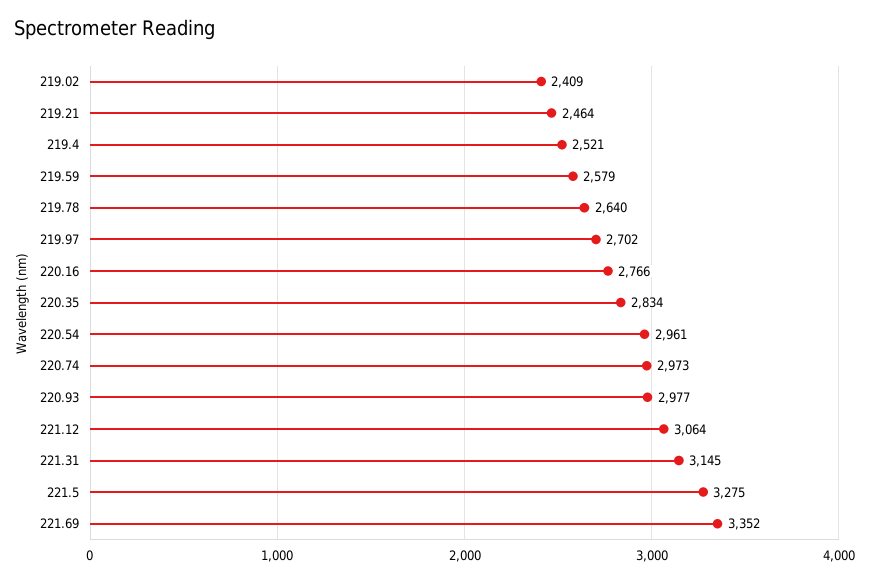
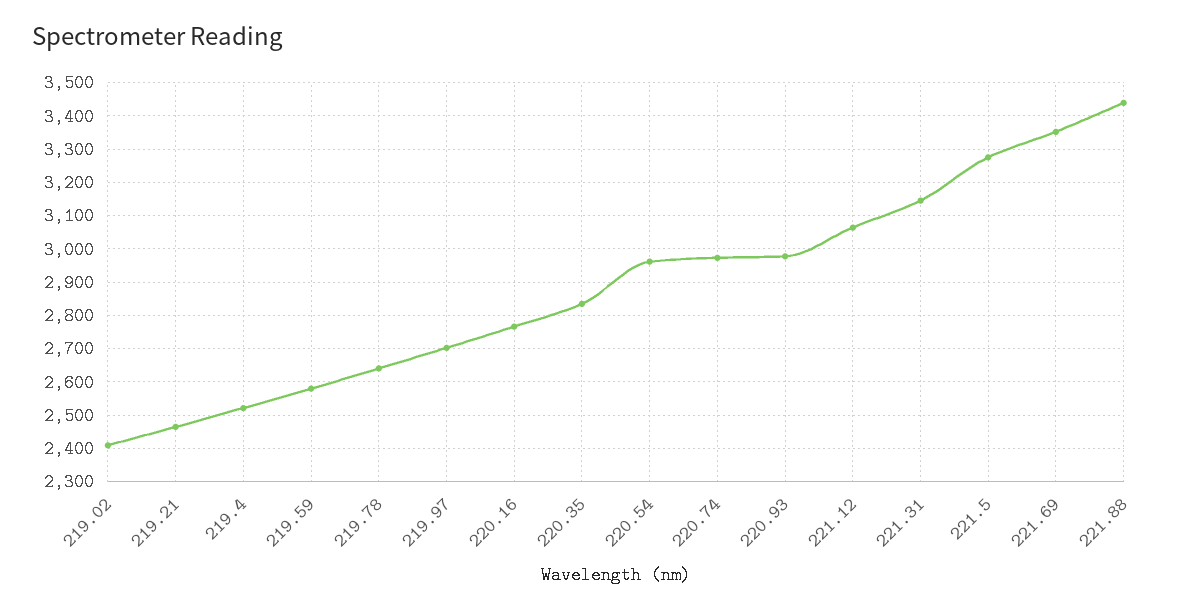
221.88: none -> 3440

